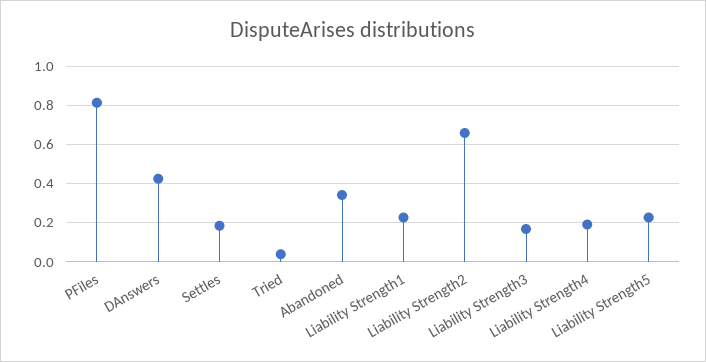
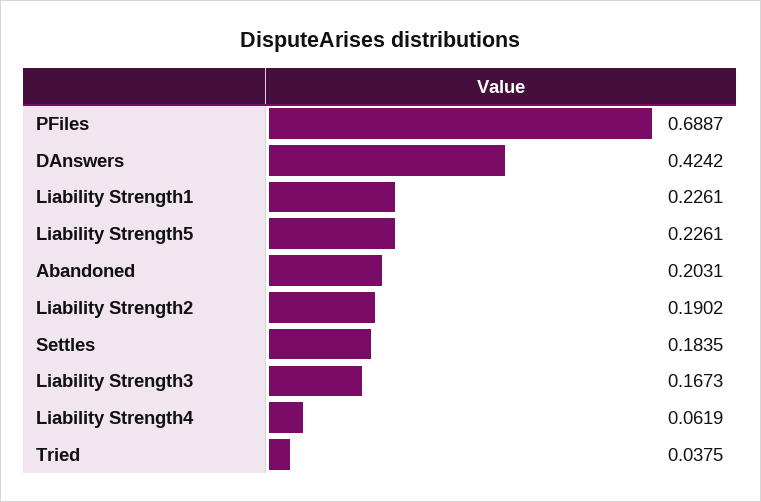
PFiles: 0.8 -> 0.6887
Abandoned: 0.35 -> 0.2031
Liability Strength2: 0.65 -> 0.1902
Liability Strength4: 0.2 -> 0.0619

